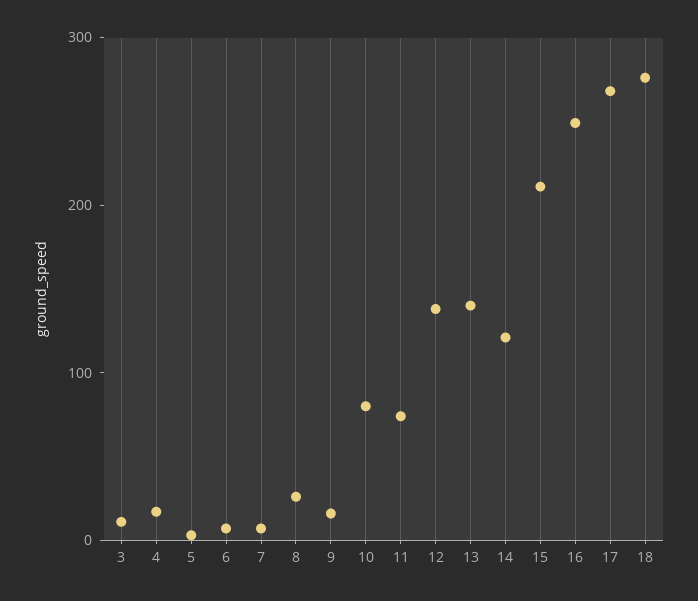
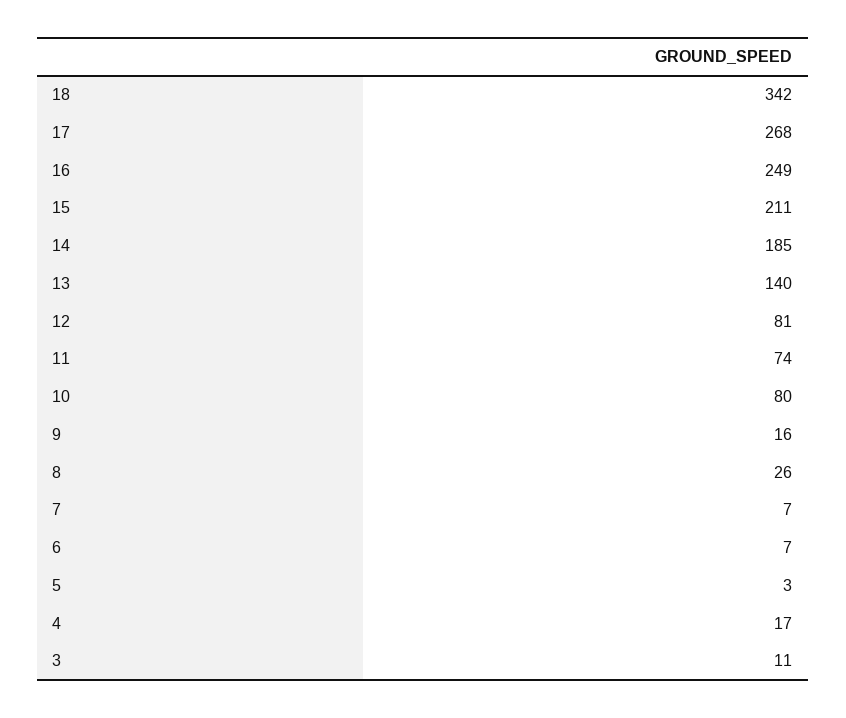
12: 140 -> 81
14: 120 -> 185
18: 280 -> 342

